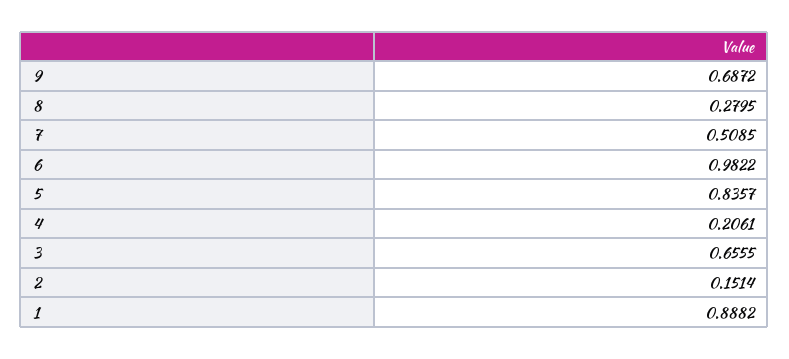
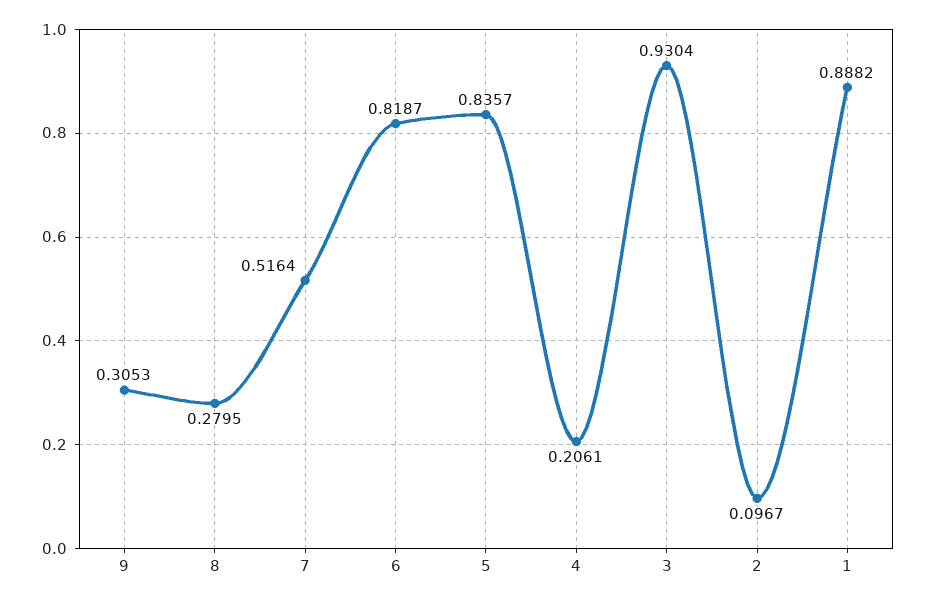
9: 0.6872 -> 0.3053
7: 0.5085 -> 0.5164
6: 0.9822 -> 0.8187
3: 0.6555 -> 0.9304
2: 0.1514 -> 0.0967

